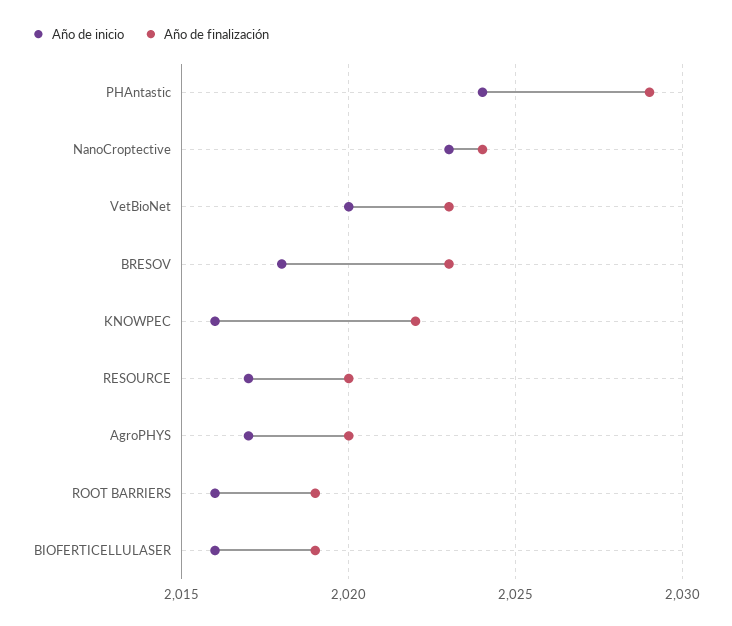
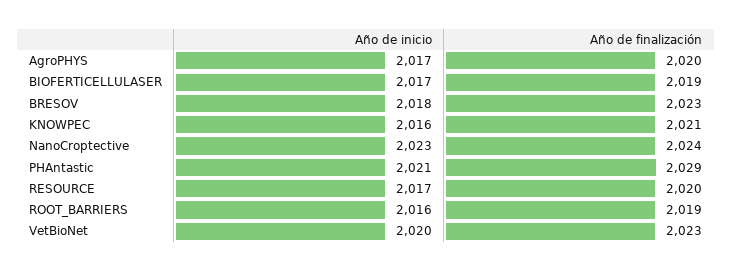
Año de inicio, PHAntastic: 2024 -> 2021
Año de finalización, KNOWPEC: 2022 -> 2021
Año de inicio, BIOFERTICELLULASER: 2016 -> 2017

